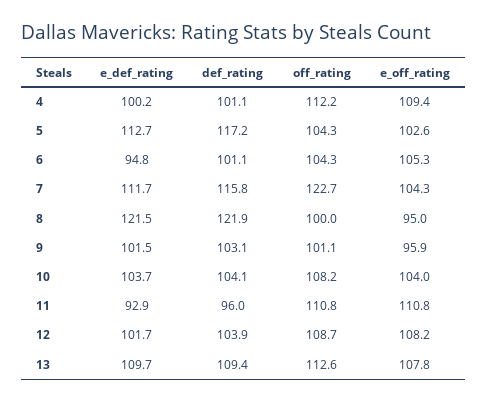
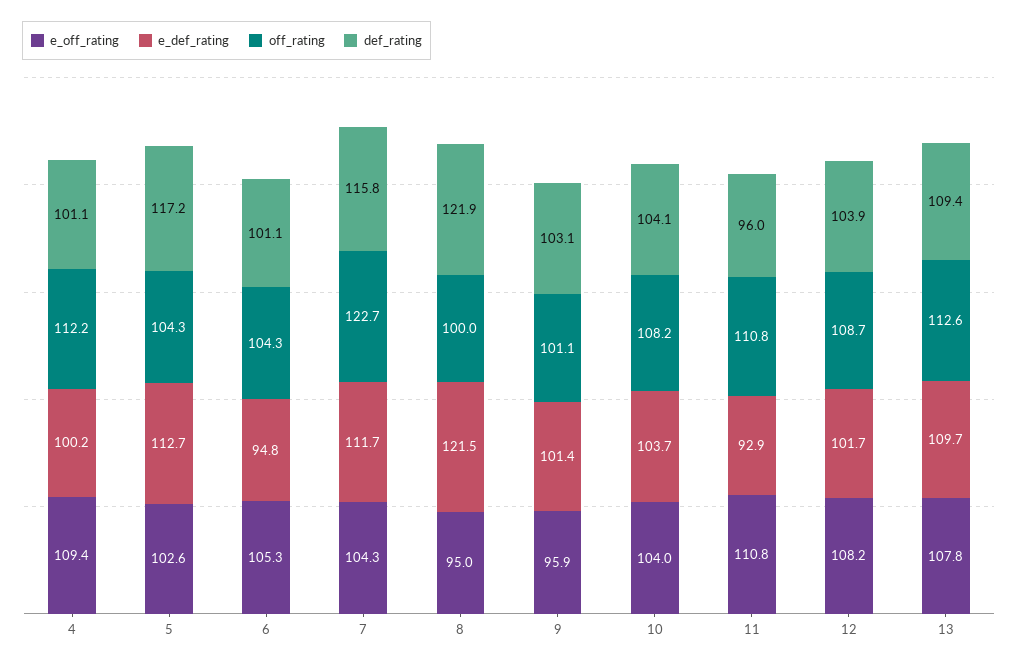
e_def_rating, 9: 101.5 -> 101.4

